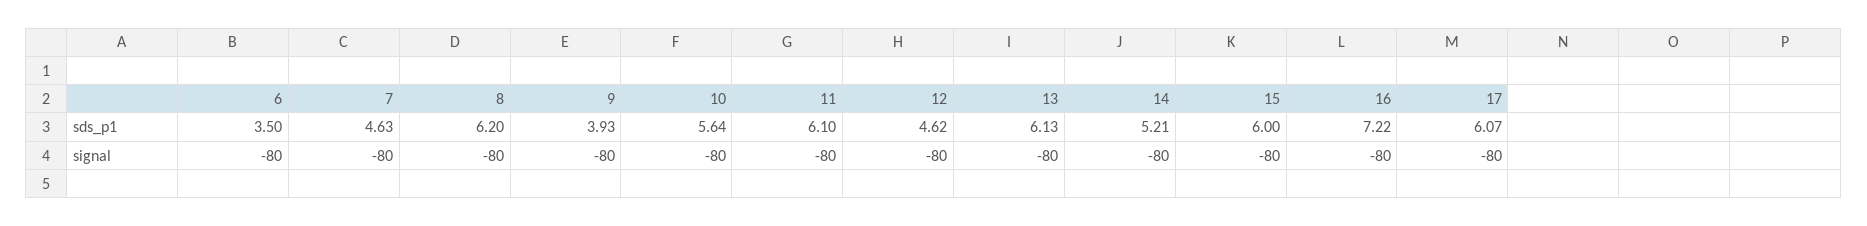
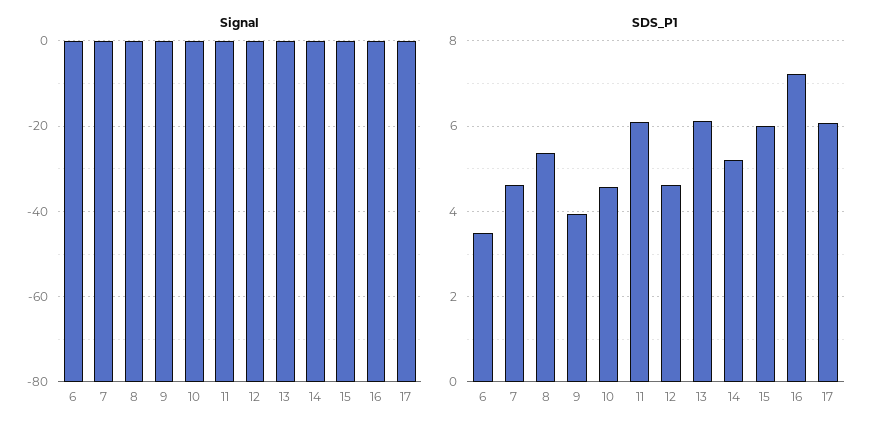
sds_p1, 8: 6.2 -> 5.4
sds_p1, 10: 5.64 -> 4.6

